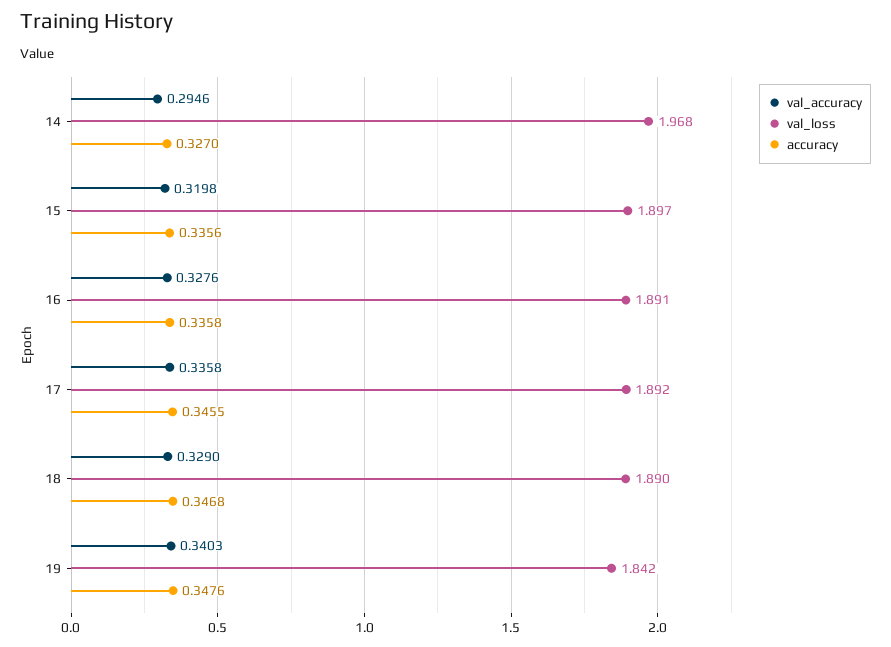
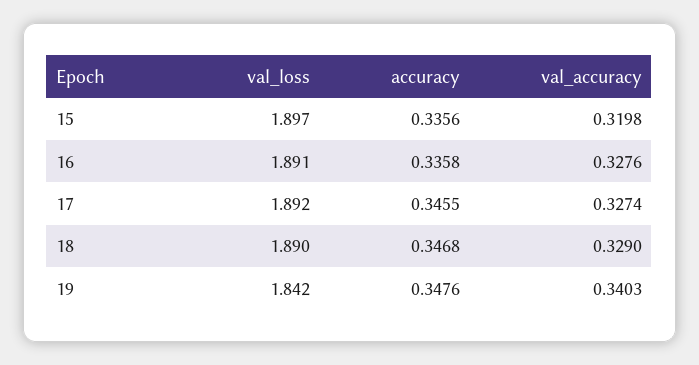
val_accuracy, 14: 0.2946 -> none
val_loss, 14: 1.968 -> none
accuracy, 14: 0.327 -> none
val_accuracy, 17: 0.3358 -> 0.3274

